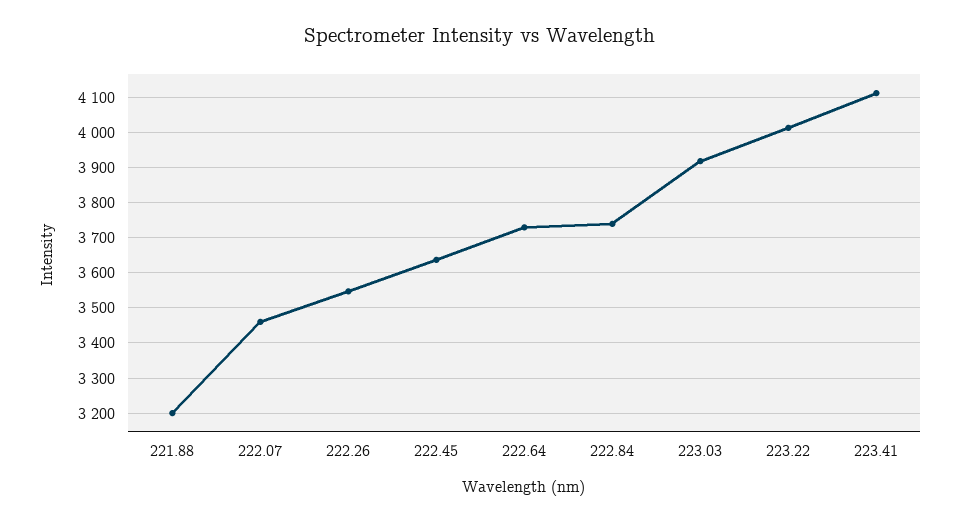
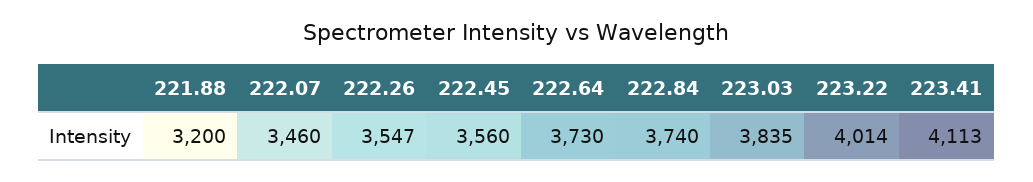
222.45: 3640 -> 3560
223.03: 3920 -> 3835

